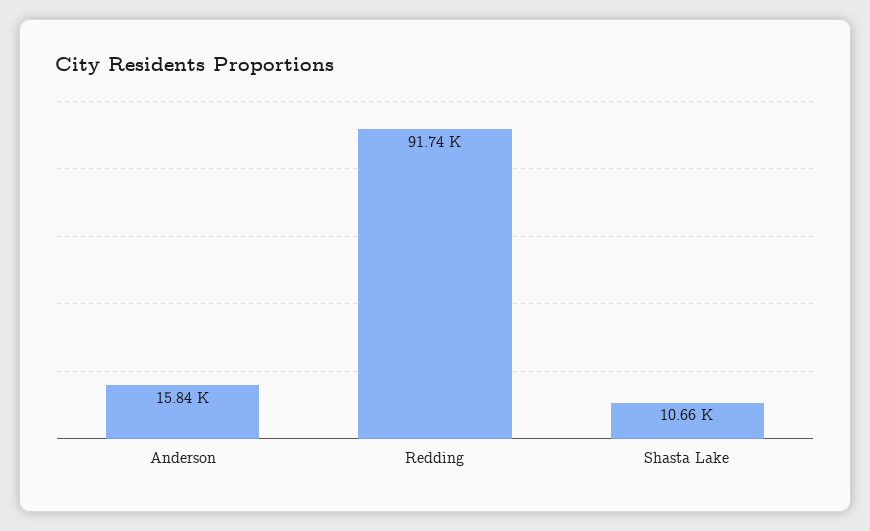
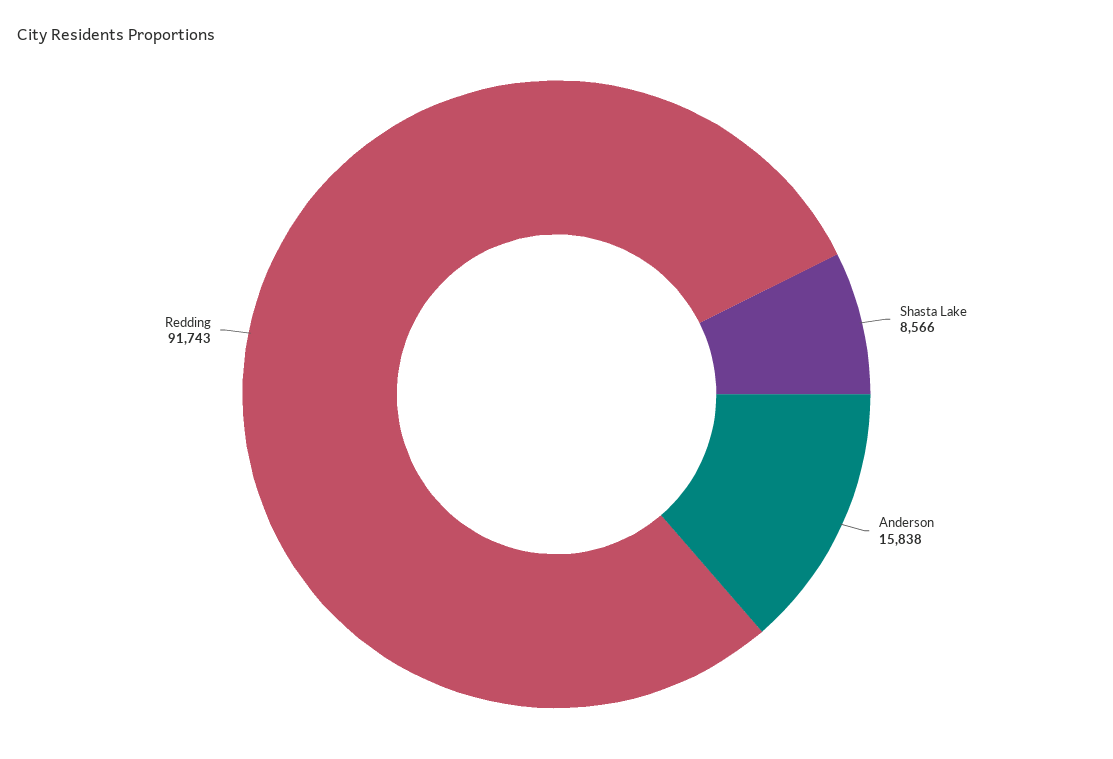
Shasta Lake: 10660 -> 8566

